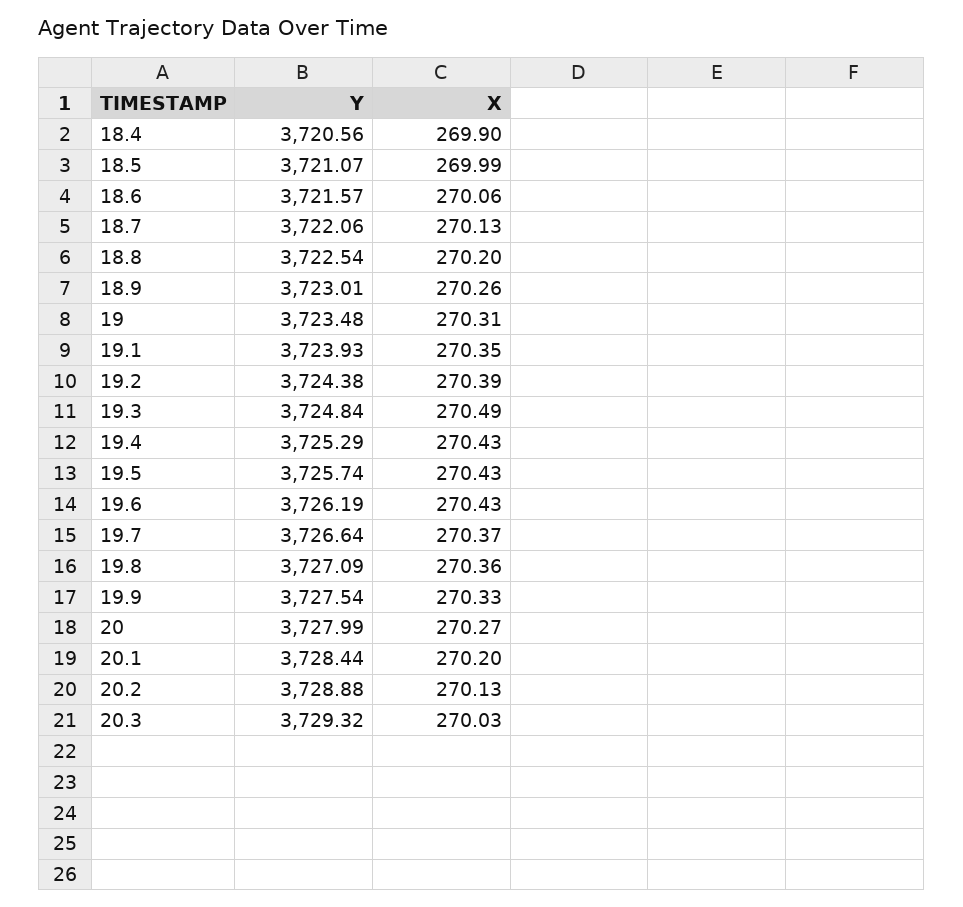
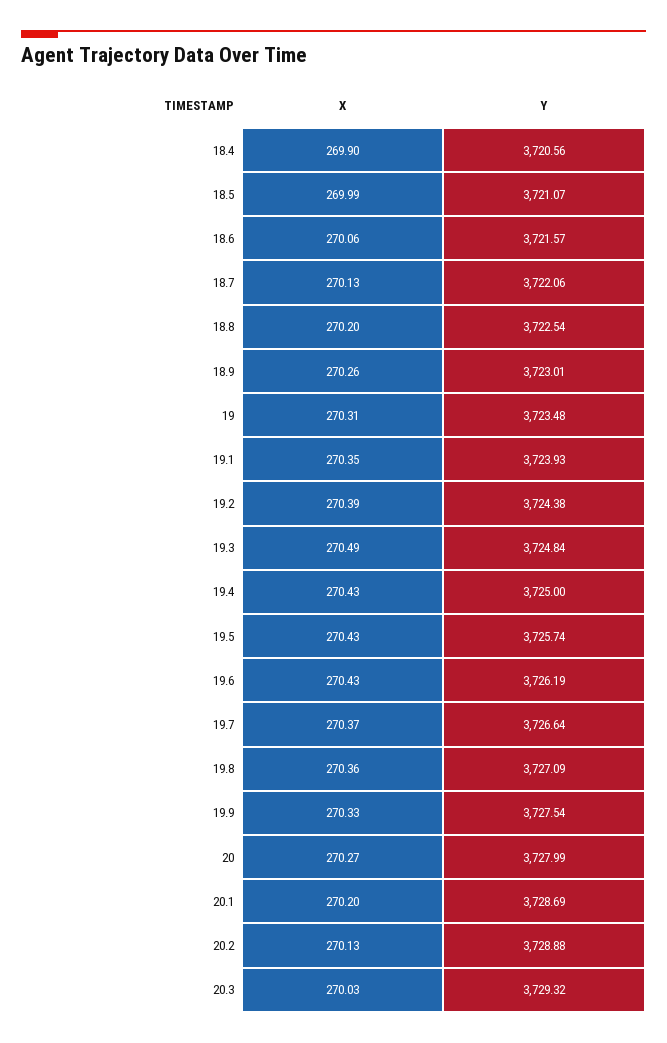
Y, 19.4: 3725.29 -> 3725
Y, 20.1: 3728.44 -> 3728.69

